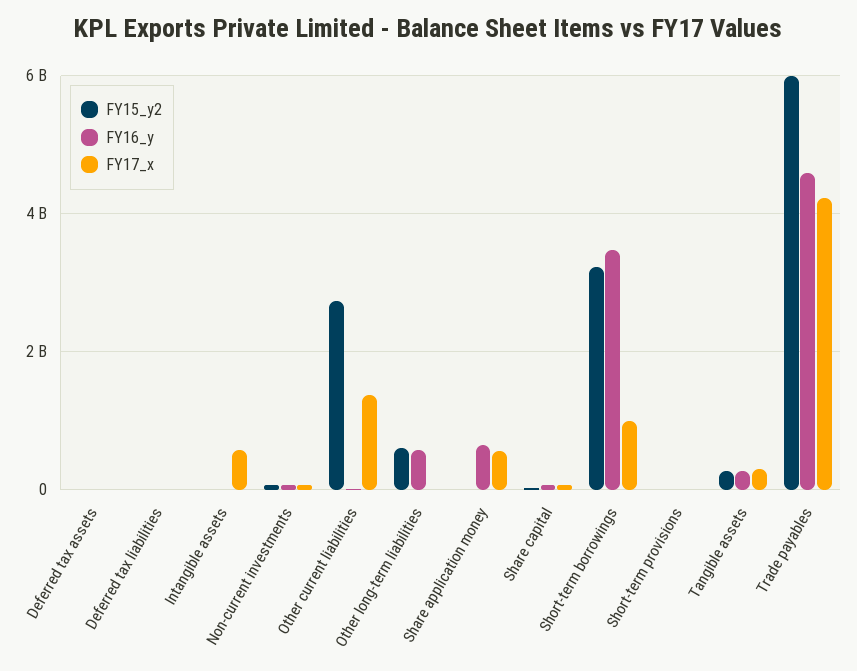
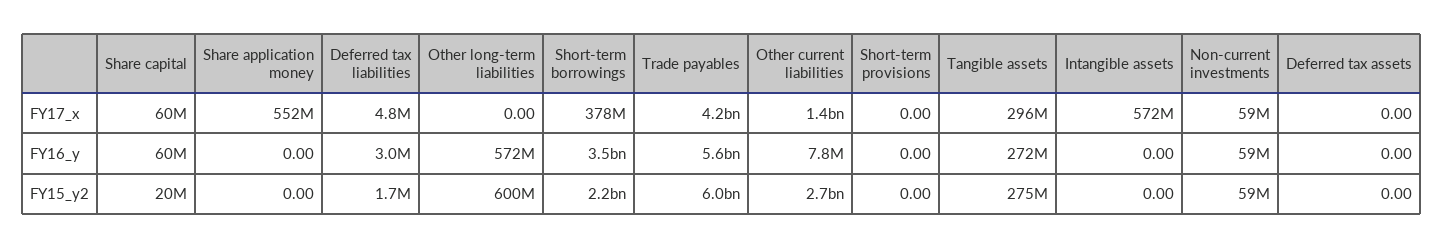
FY16_y, Share application money: 600000000 -> 0
FY15_y2, Short-term borrowings: 3200000000 -> 2200000000
FY17_x, Short-term borrowings: 1000000000 -> 378000000
FY16_y, Trade payables: 4600000000 -> 5600000000

